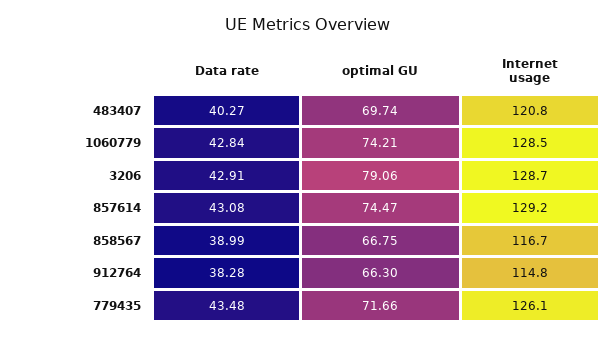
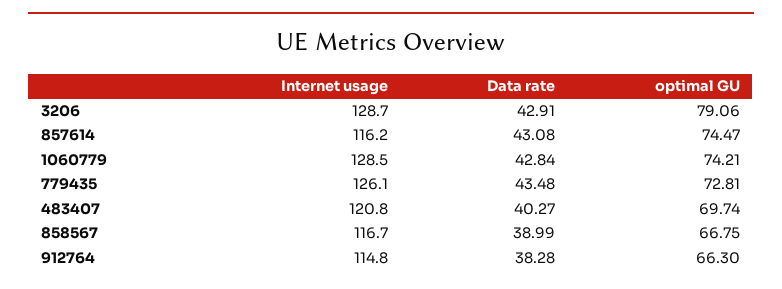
Internet usage, 857614: 129.2 -> 116.2
optimal GU, 779435: 71.66 -> 72.81

